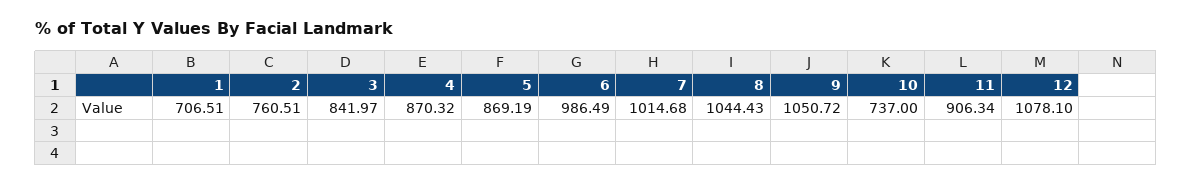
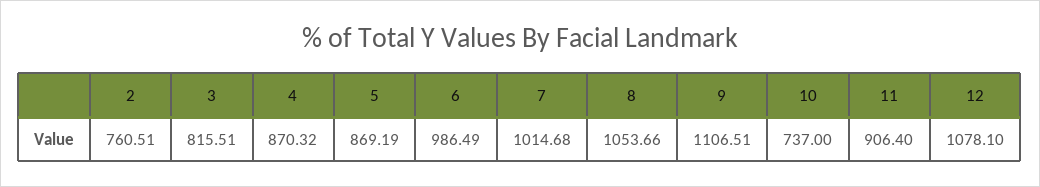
1: 706.51 -> none
3: 841.97 -> 815.51
8: 1044.43 -> 1053.66
9: 1050.72 -> 1106.51
11: 906.34 -> 906.4

